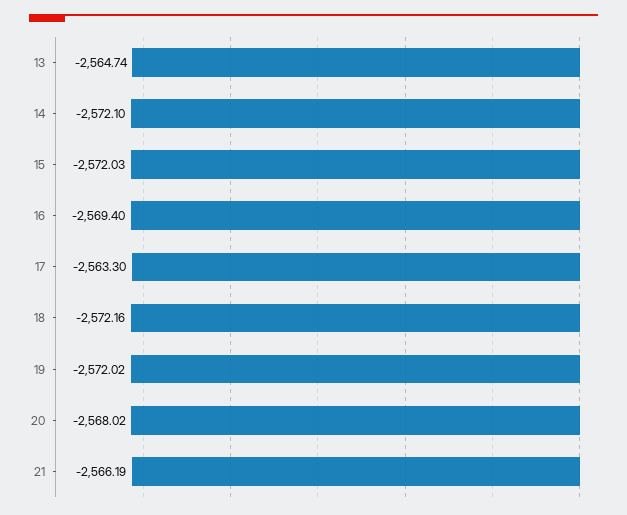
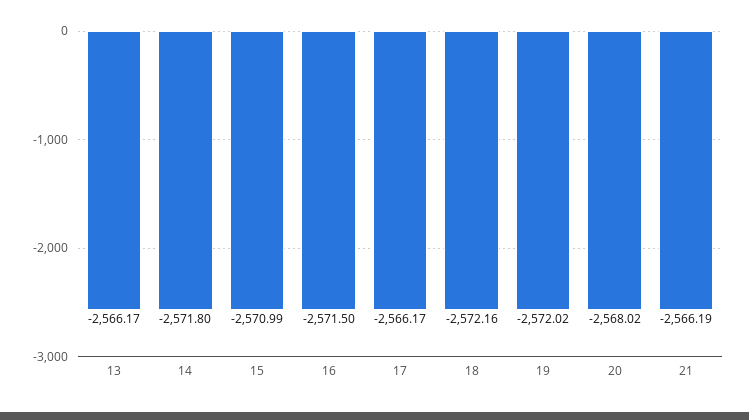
13: -2564.74 -> -2566.17
14: -2572.1 -> -2571.8
15: -2572.03 -> -2570.99
16: -2569.4 -> -2571.5
17: -2563.3 -> -2566.17

